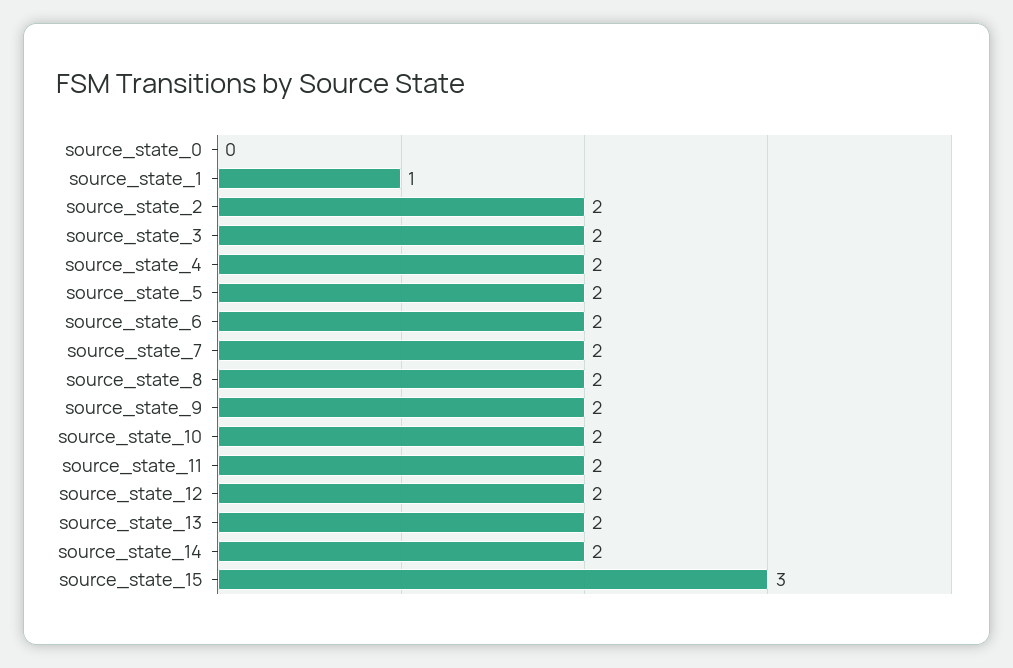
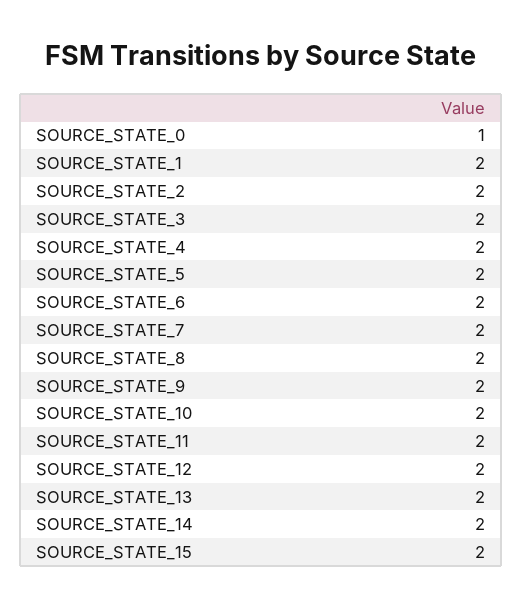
source_state_0: 0 -> 1
source_state_1: 1 -> 2
source_state_15: 3 -> 2

